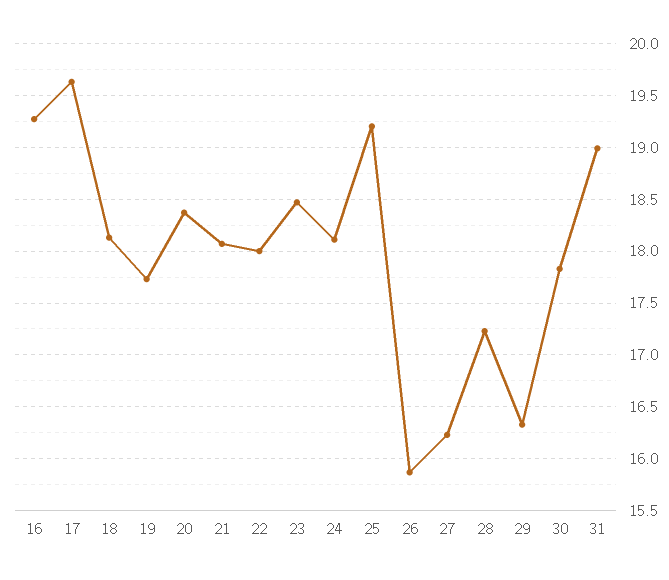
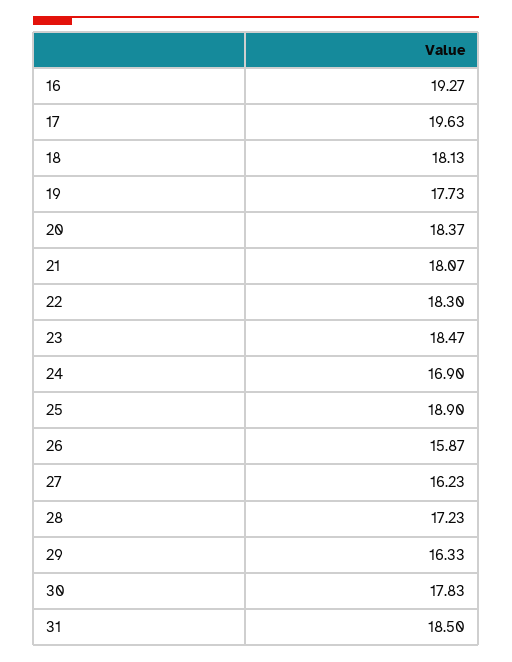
22: 18 -> 18.3
24: 18.1 -> 16.9
25: 19.2 -> 18.9
31: 19 -> 18.5

